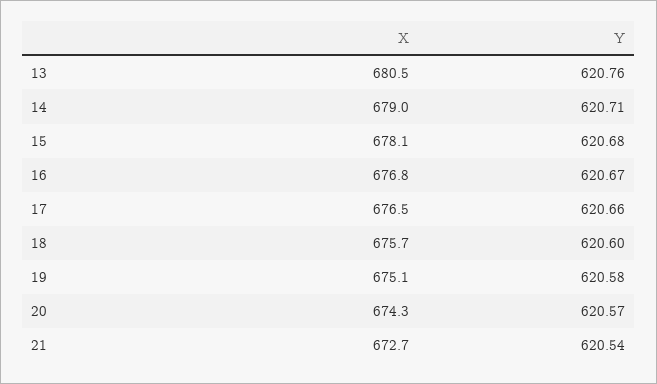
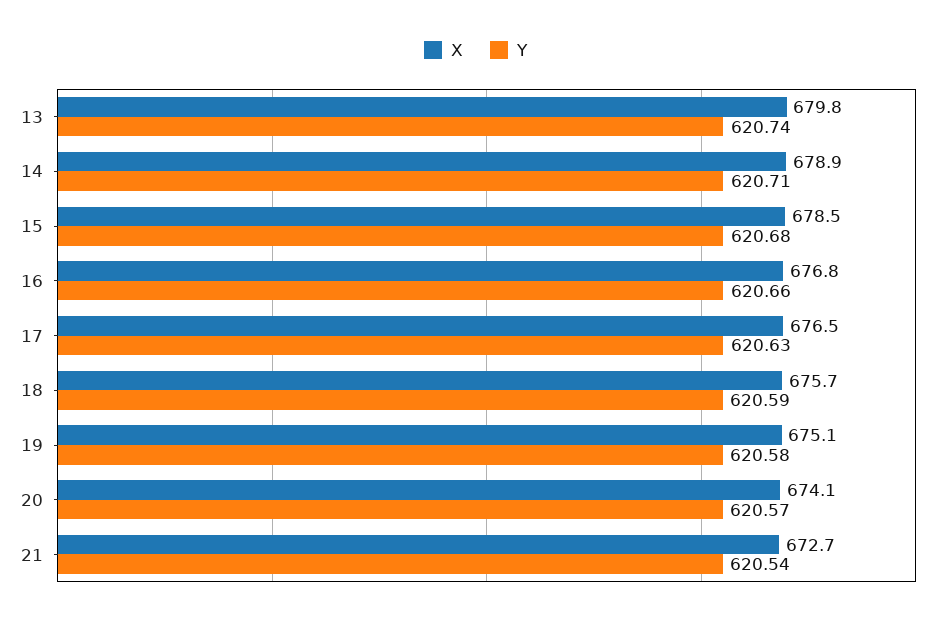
X, 13: 680.5 -> 679.8
Y, 13: 620.76 -> 620.74
X, 14: 679 -> 678.9
X, 15: 678.1 -> 678.5
Y, 16: 620.67 -> 620.66
Y, 17: 620.66 -> 620.63
Y, 18: 620.6 -> 620.59
X, 20: 674.3 -> 674.1

